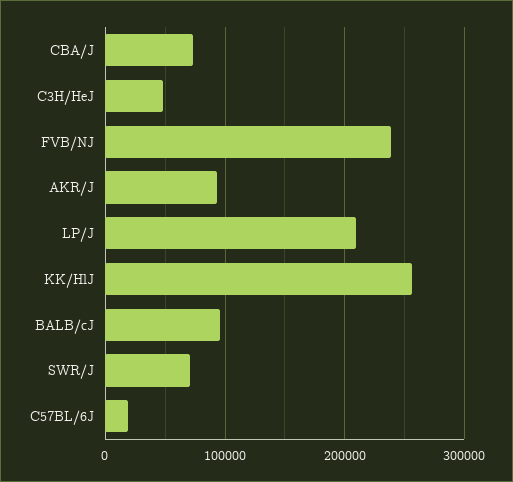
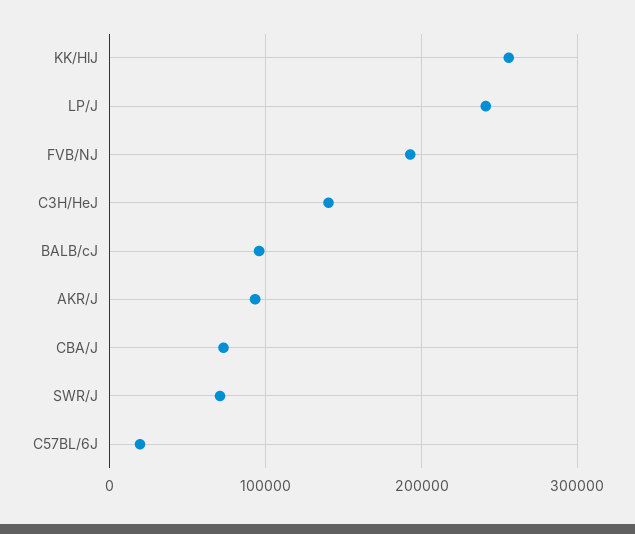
C3H/HeJ: 50000 -> 140000
FVB/NJ: 240000 -> 190000
LP/J: 210000 -> 240000

